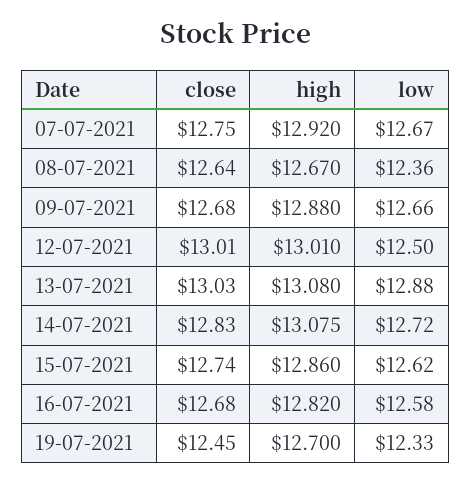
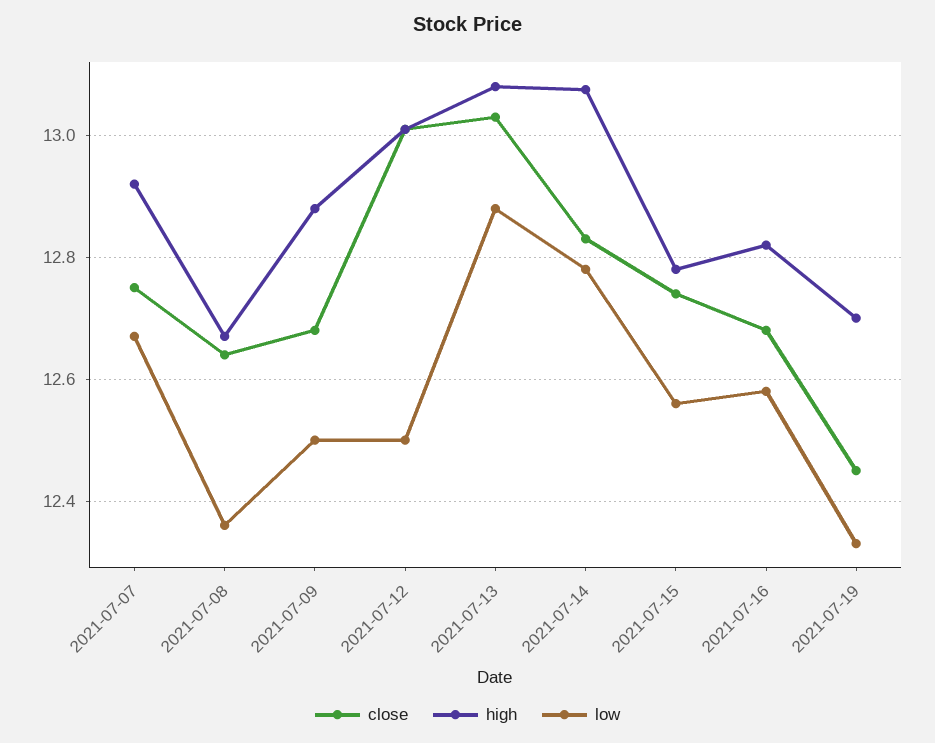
low, 09-07-2021: 12.66 -> 12.5
low, 14-07-2021: 12.72 -> 12.78
high, 15-07-2021: 12.86 -> 12.78
low, 15-07-2021: 12.62 -> 12.56

